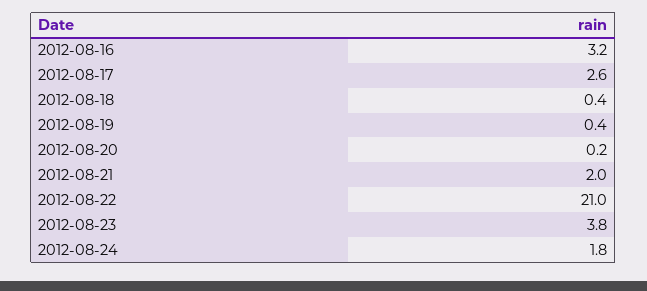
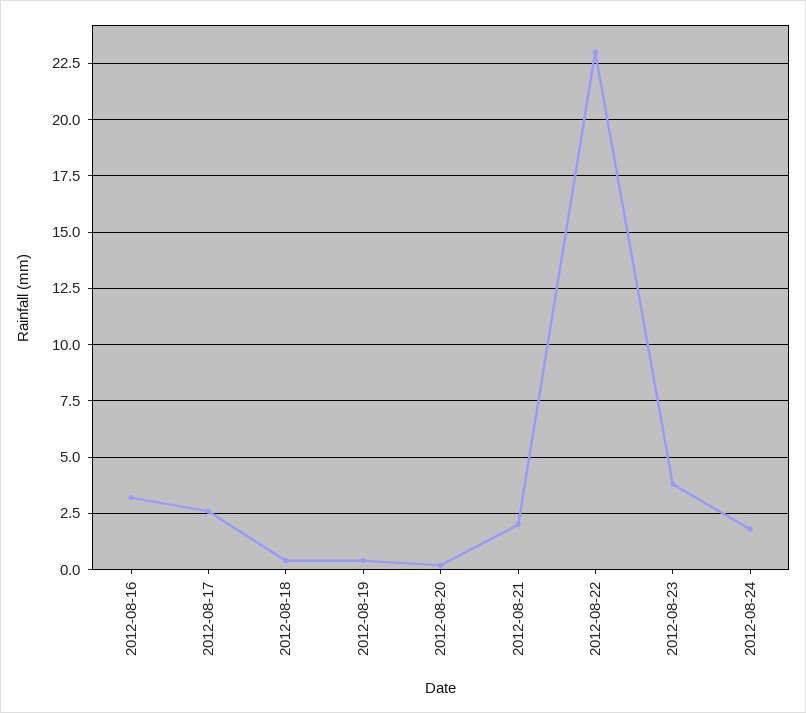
2012-08-22: 21 -> 23

